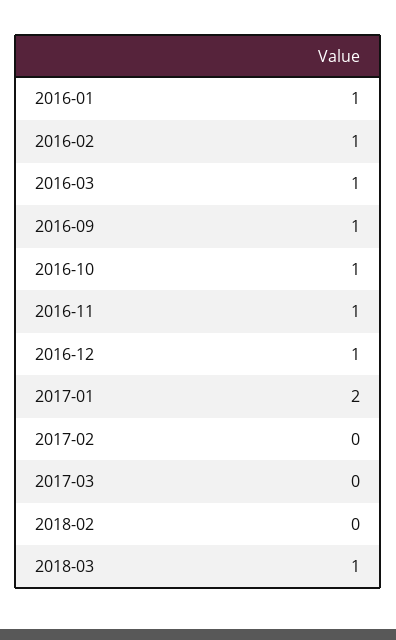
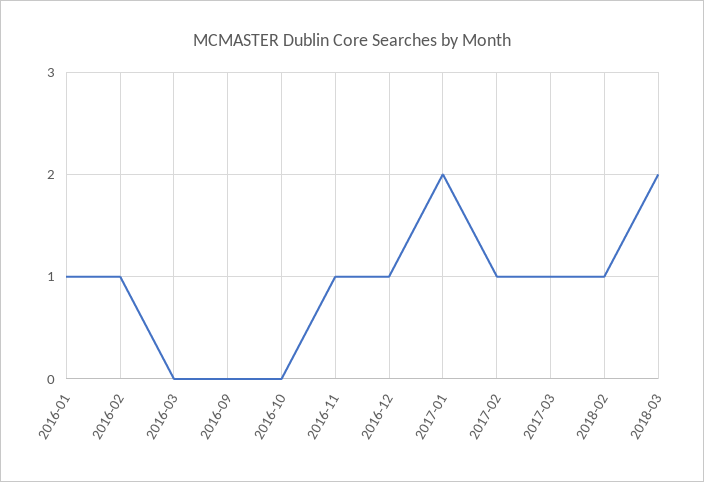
2016-03: 1 -> 0
2016-09: 1 -> 0
2016-10: 1 -> 0
2017-02: 0 -> 1
2017-03: 0 -> 1
2018-02: 0 -> 1
2018-03: 1 -> 2

